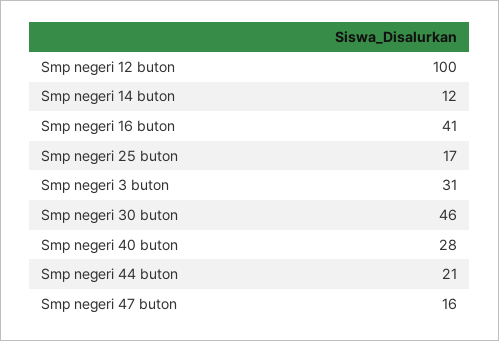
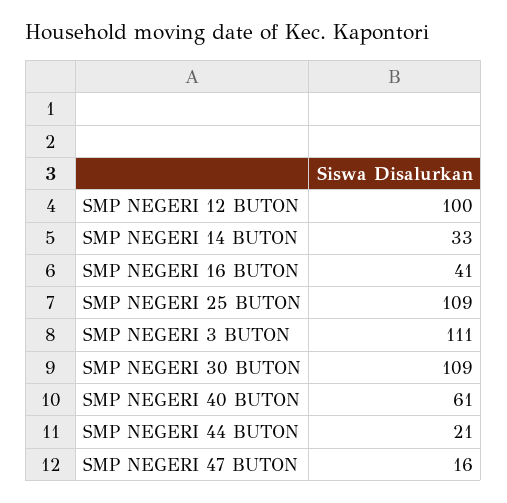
Smp negeri 14 buton: 12 -> 33
Smp negeri 25 buton: 17 -> 109
Smp negeri 3 buton: 31 -> 111
Smp negeri 30 buton: 46 -> 109
Smp negeri 40 buton: 28 -> 61

